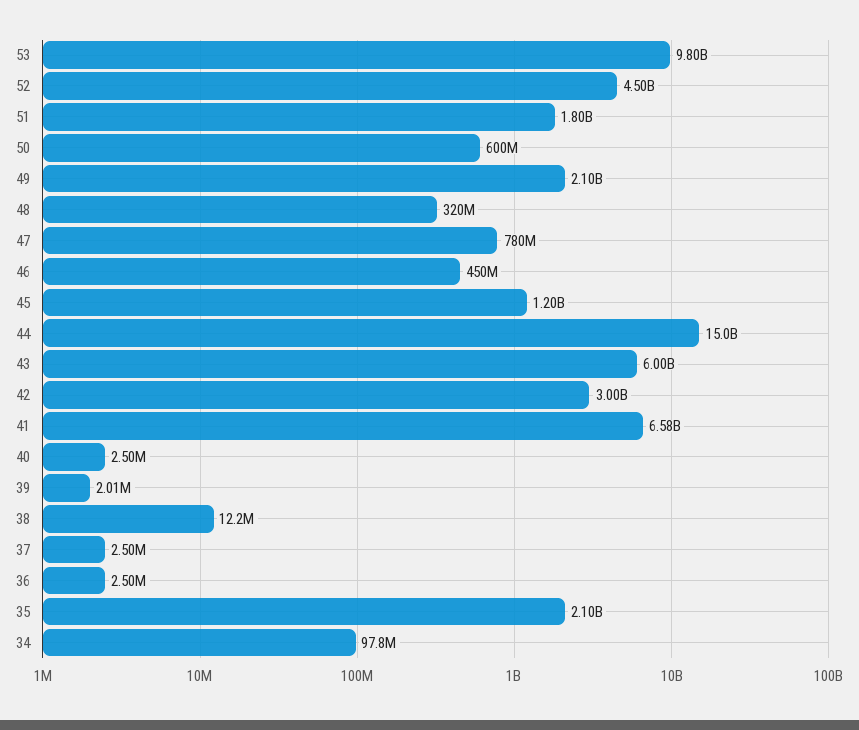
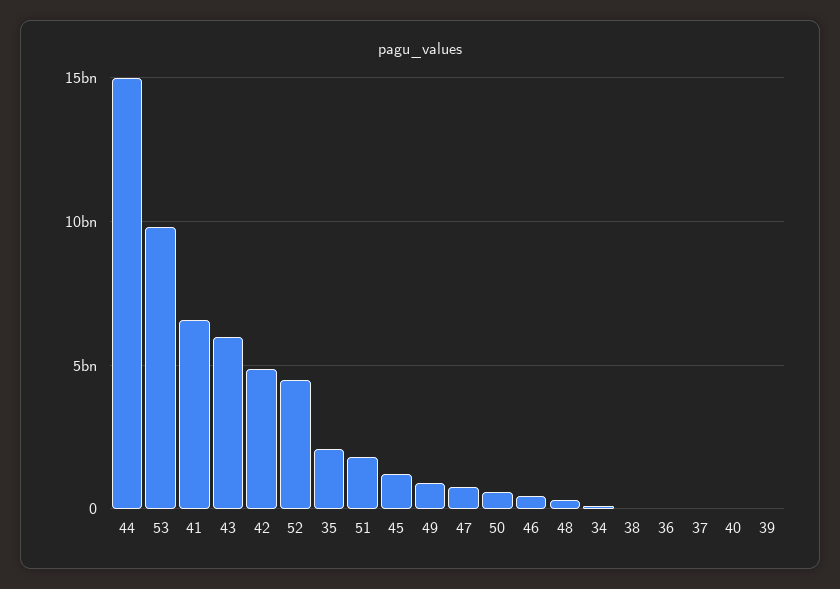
49: 2100000000 -> 1000000000
42: 3000000000 -> 5000000000

